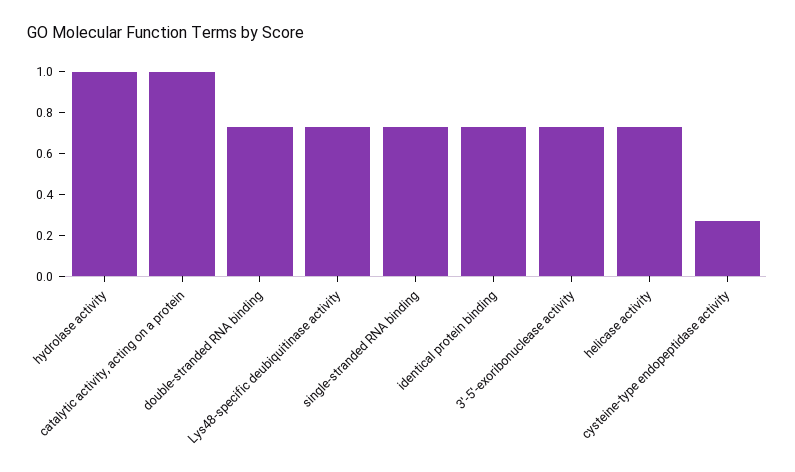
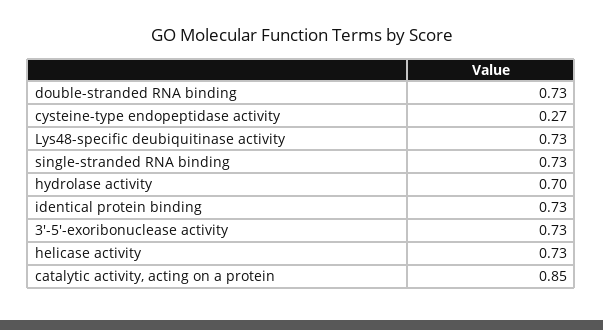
hydrolase activity: 1 -> 0.7
catalytic activity, acting on a protein: 1 -> 0.85

